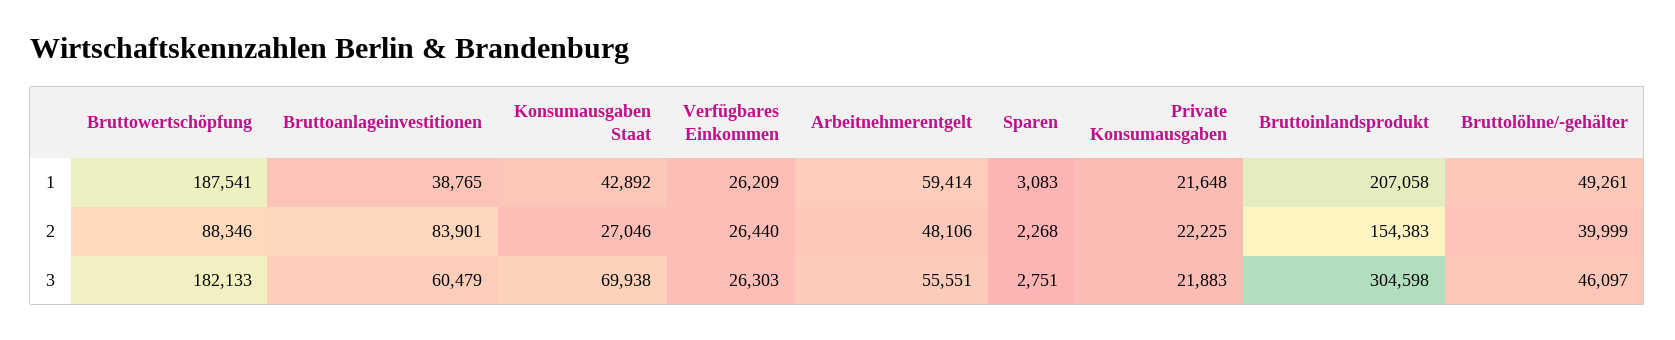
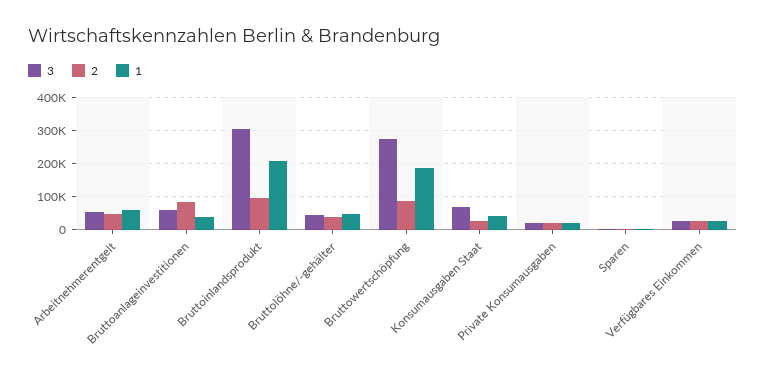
2, Bruttoinlandsprodukt: 154383 -> 100000
3, Bruttowertschöpfung: 182133 -> 280000

